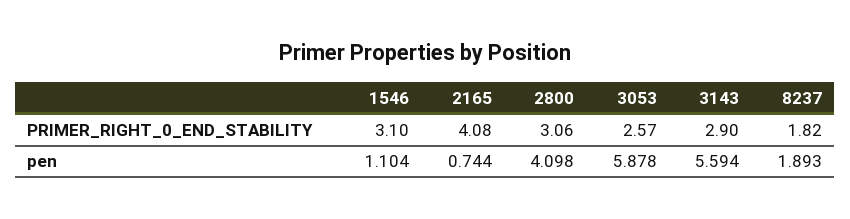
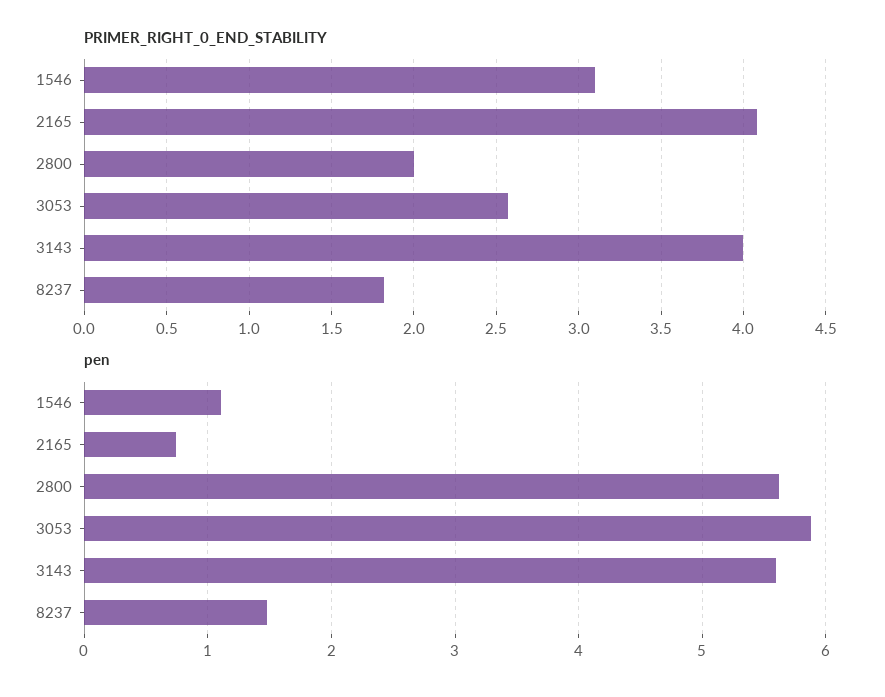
PRIMER_RIGHT_0_END_STABILITY, 2800: 3.06 -> 2
PRIMER_RIGHT_0_END_STABILITY, 3143: 2.9 -> 4
pen, 2800: 4.098 -> 5.6
pen, 8237: 1.893 -> 1.5

